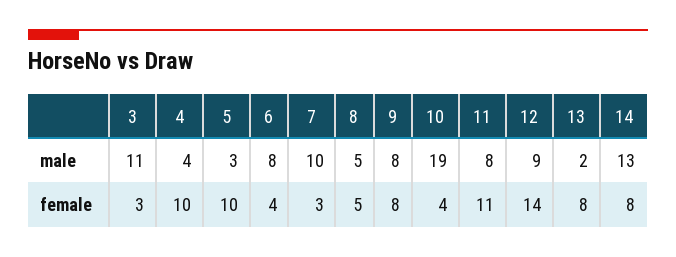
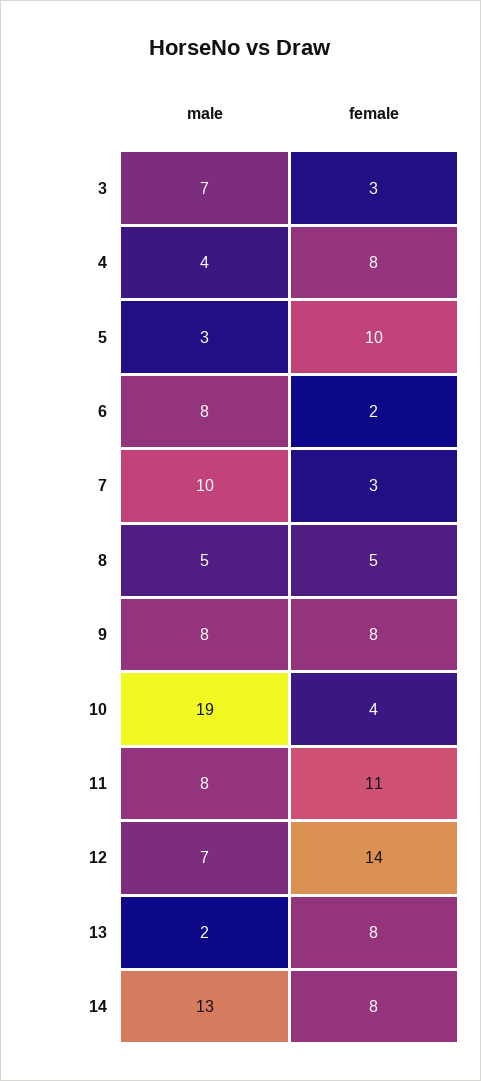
3, male: 11 -> 7
12, male: 9 -> 7
4, female: 10 -> 8
6, female: 4 -> 2

